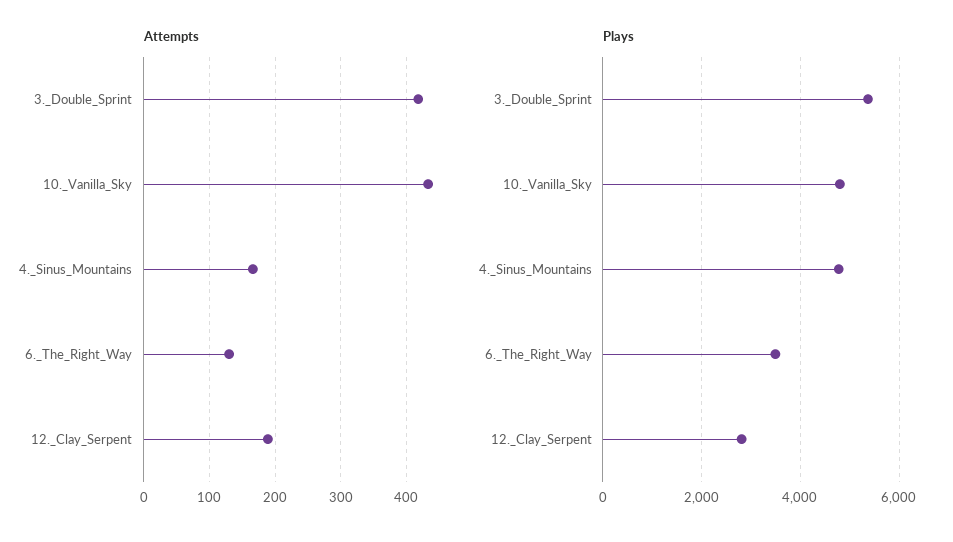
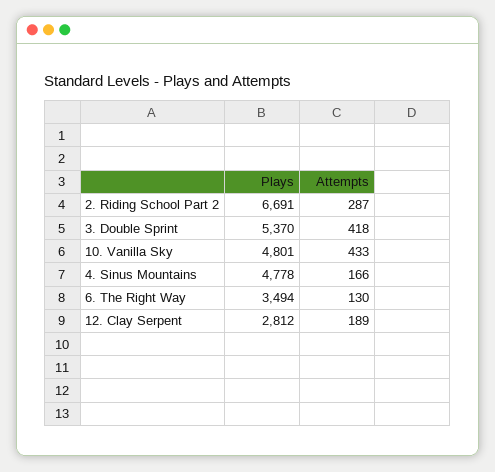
Plays, 2. Riding School Part 2: none -> 6691
Attempts, 2. Riding School Part 2: none -> 287

